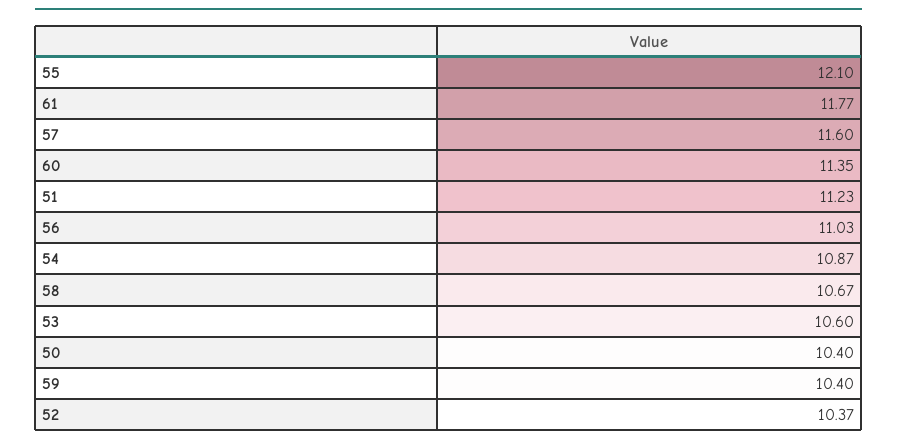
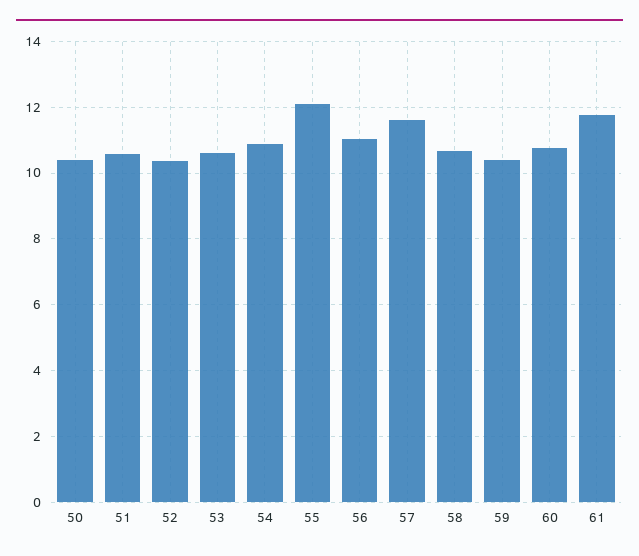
60: 11.35 -> 10.8
51: 11.23 -> 10.6

